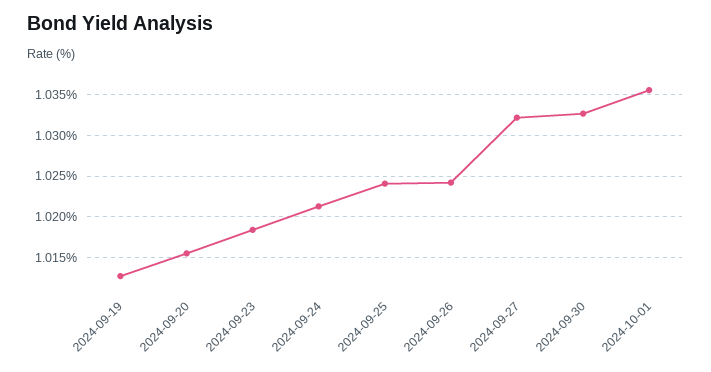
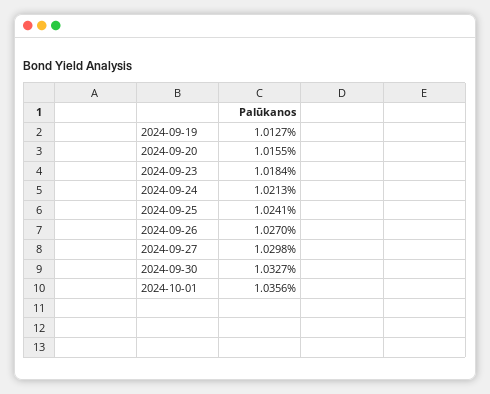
2024-09-26: 1.024 -> 1.027
2024-09-27: 1.032 -> 1.0298

